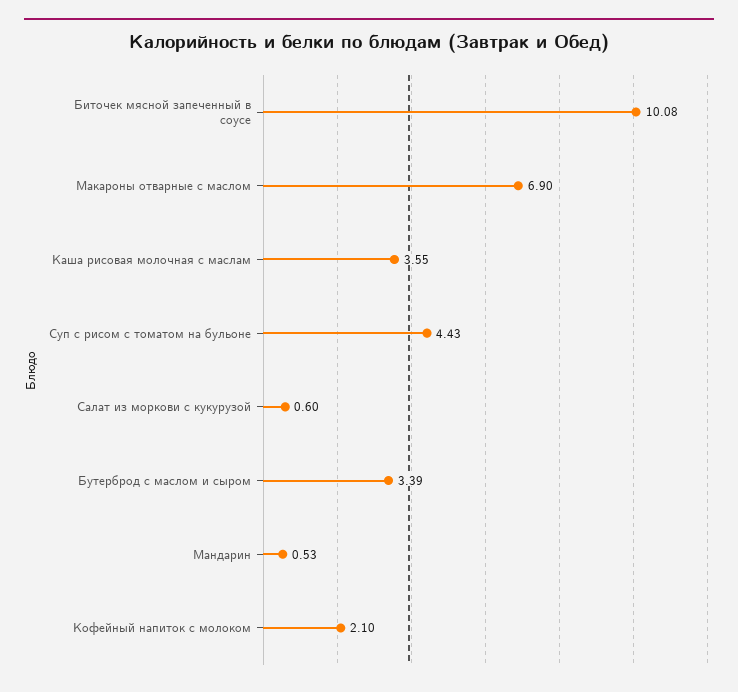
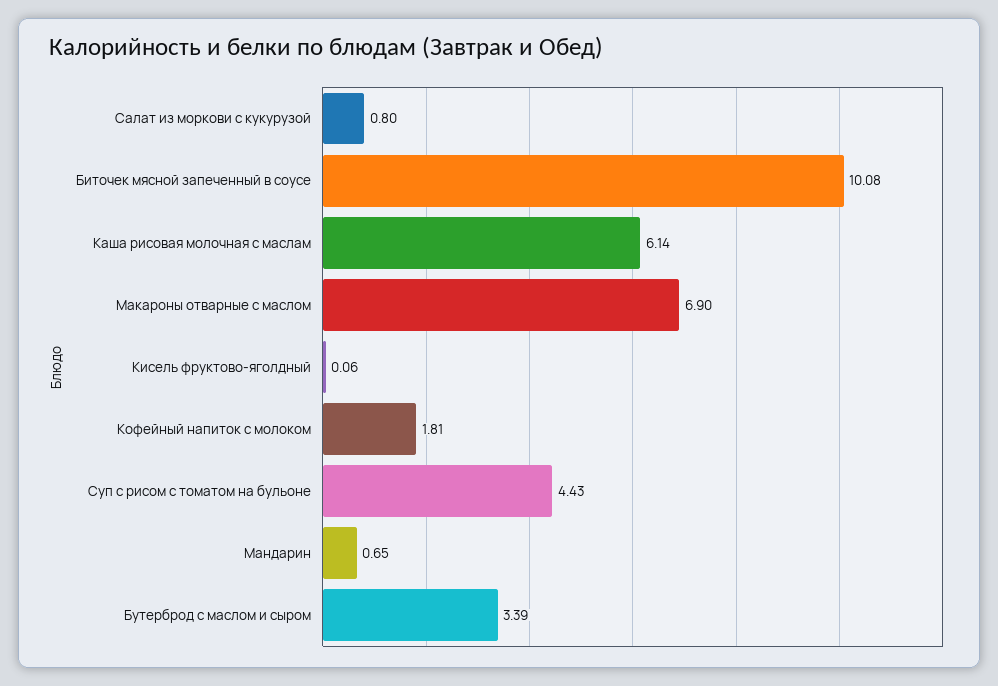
Каша рисовая молочная с маслам: 3.55 -> 6.14
Салат из моркови с кукурузой: 0.6 -> 0.8
Мандарин: 0.53 -> 0.65
Кофейный напиток с молоком: 2.1 -> 1.81
Кисель фруктово-яголдный: none -> 0.06

